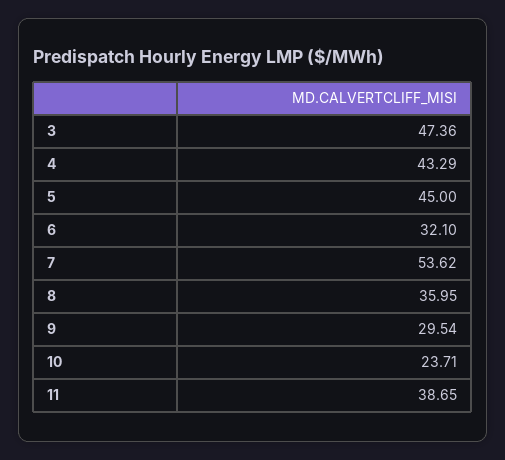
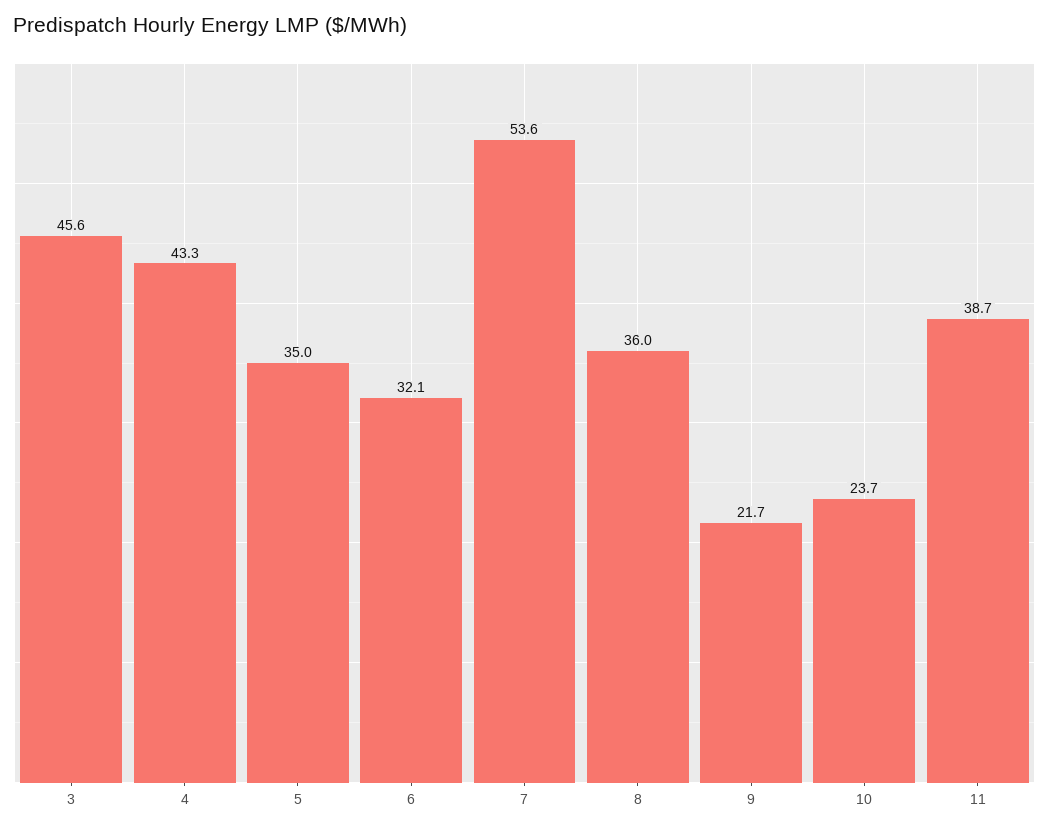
3: 47.36 -> 45.6
5: 45 -> 35
9: 29.54 -> 21.7

